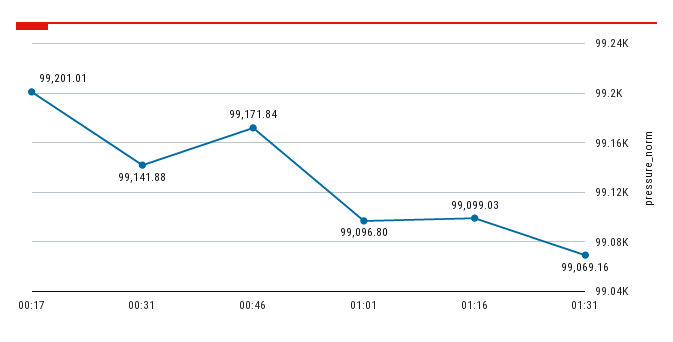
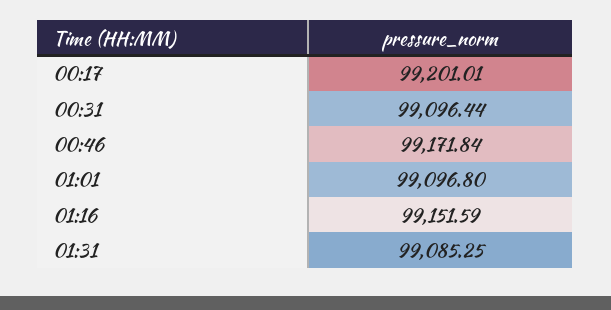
00:31: 99141.88 -> 99096.44
01:16: 99099.03 -> 99151.59
01:31: 99069.16 -> 99085.25

